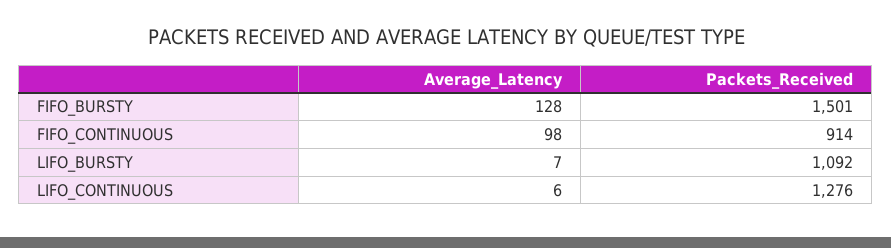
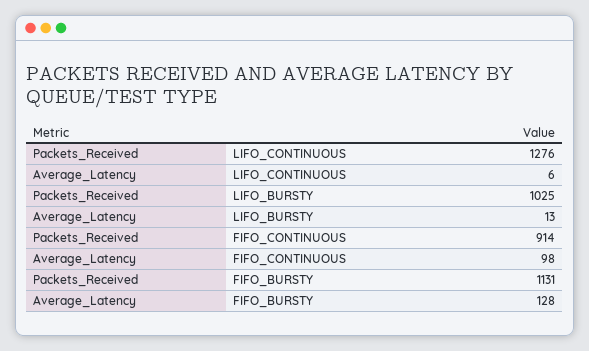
Packets_Received, FIFO_BURSTY: 1501 -> 1131
Average_Latency, LIFO_BURSTY: 7 -> 13
Packets_Received, LIFO_BURSTY: 1092 -> 1025

